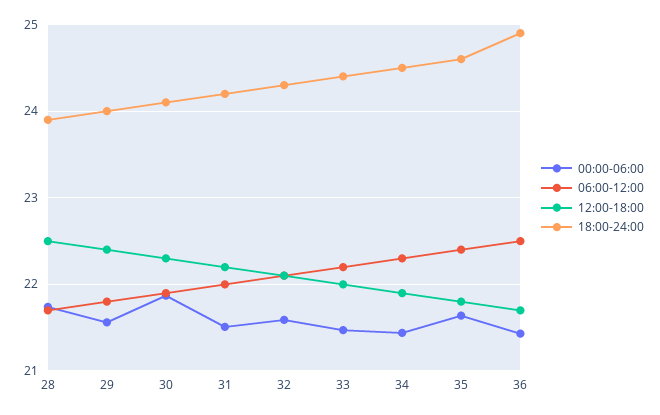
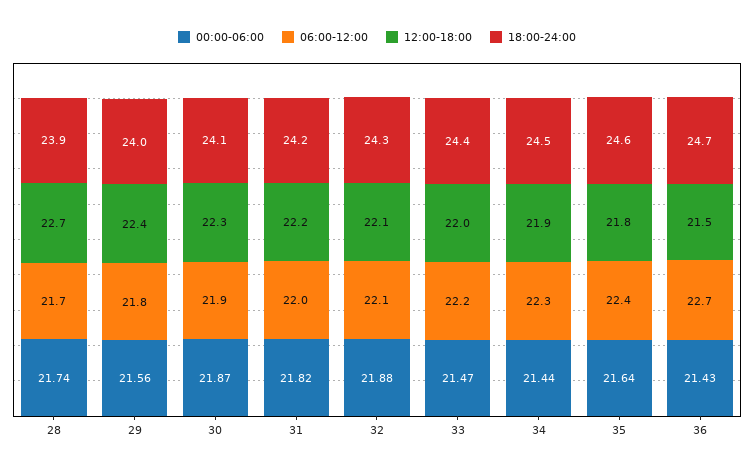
12:00-18:00, 28: 22.5 -> 22.7
00:00-06:00, 31: 21.5 -> 21.82
00:00-06:00, 32: 21.6 -> 21.88
06:00-12:00, 36: 22.5 -> 22.7
12:00-18:00, 36: 21.7 -> 21.5
18:00-24:00, 36: 24.9 -> 24.7

